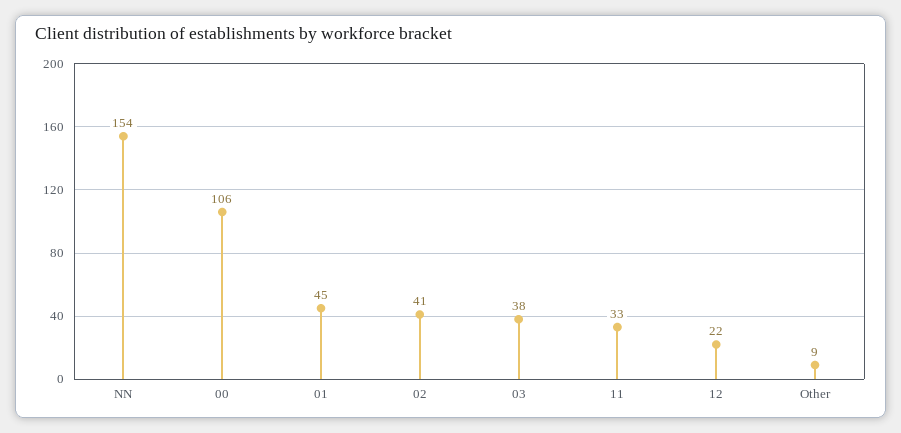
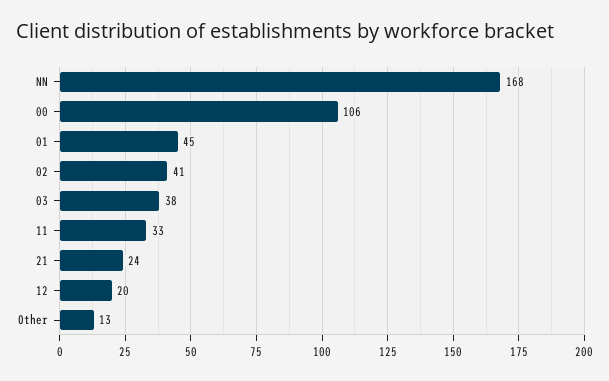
NN: 154 -> 168
12: 22 -> 20
Other: 9 -> 13
21: none -> 24

